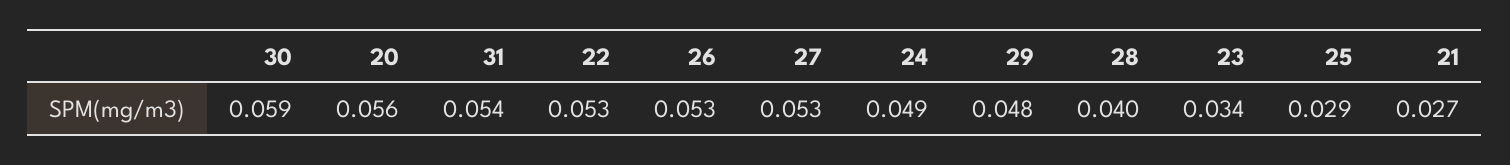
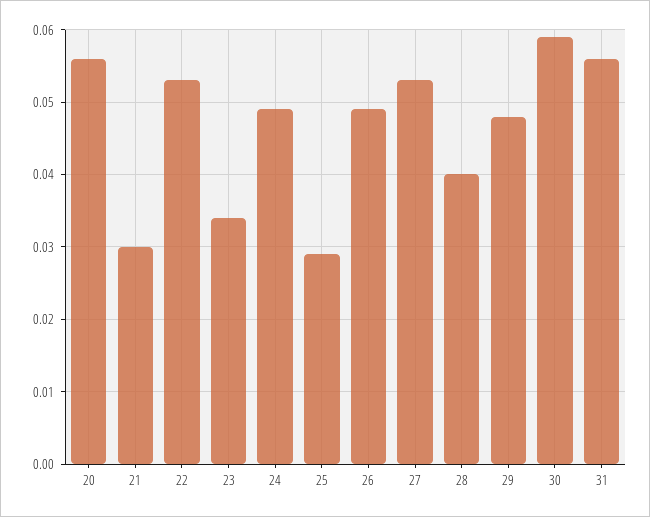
31: 0.054 -> 0.056
26: 0.053 -> 0.049
21: 0.027 -> 0.03

